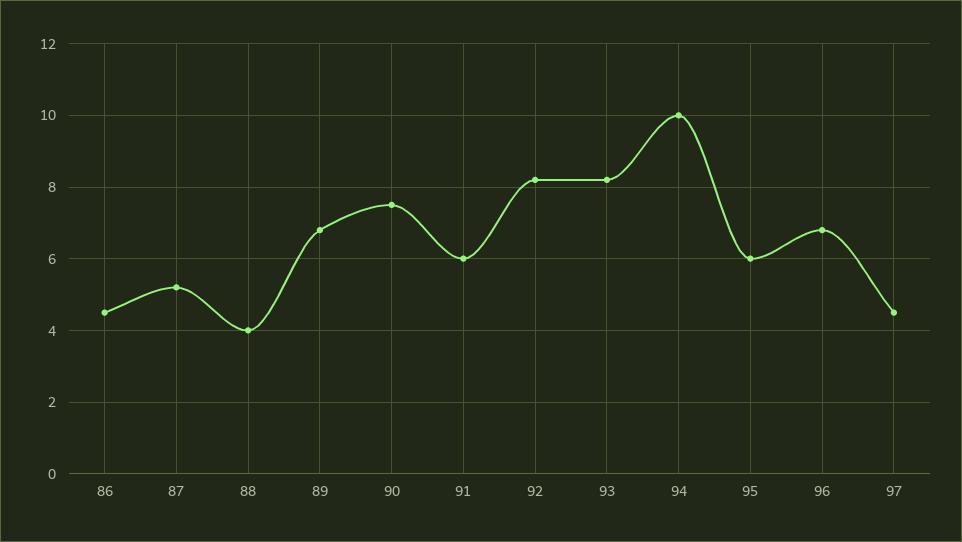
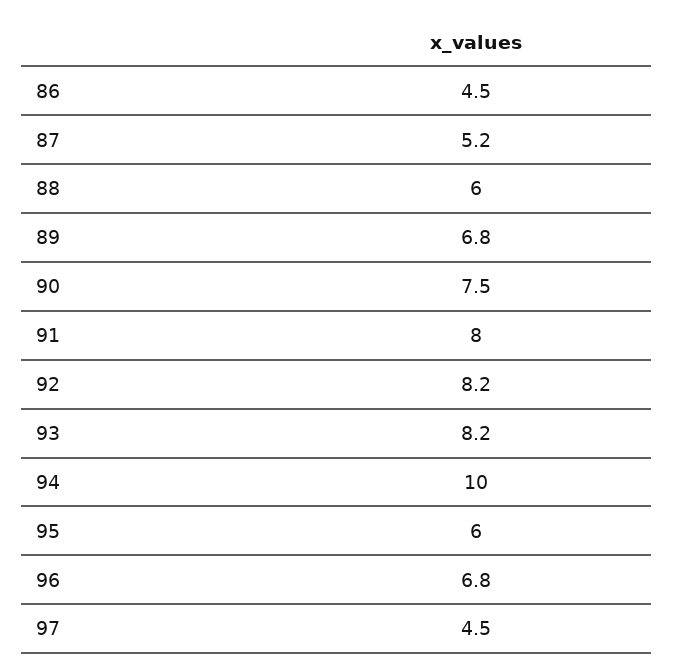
88: 4 -> 6
91: 6 -> 8

